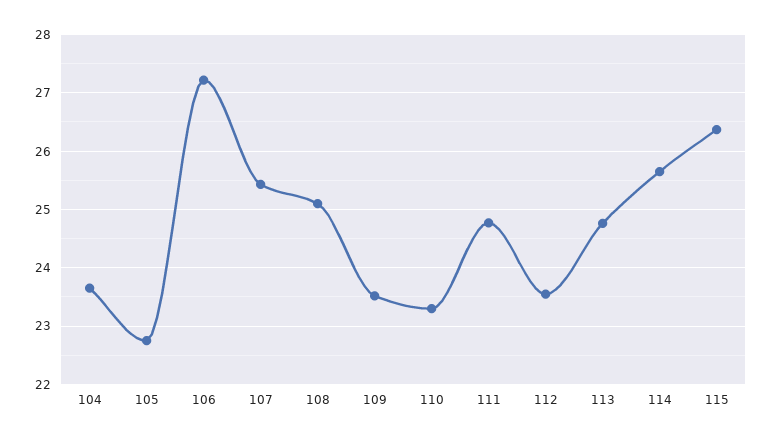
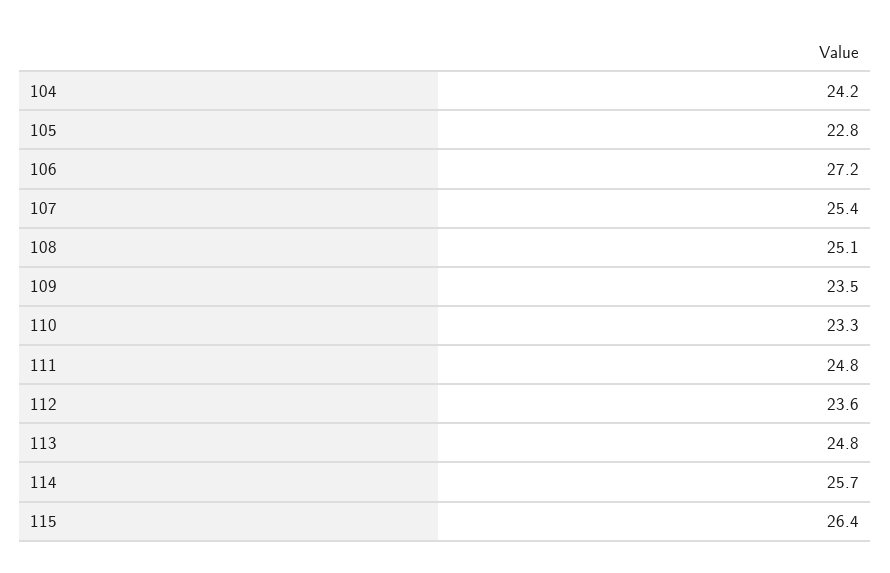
104: 23.6 -> 24.2

